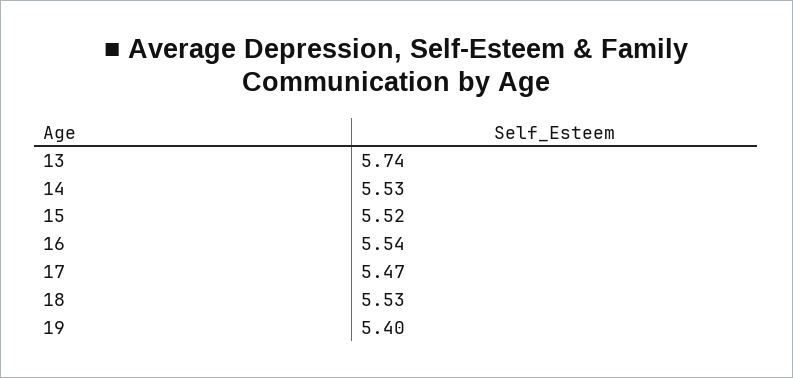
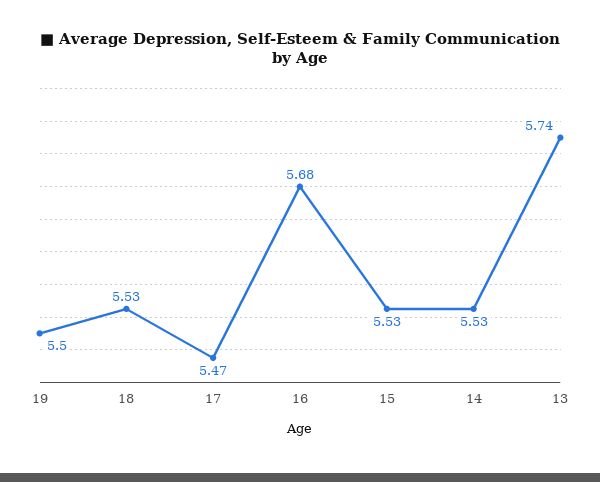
15: 5.52 -> 5.53
16: 5.54 -> 5.68
19: 5.4 -> 5.5

